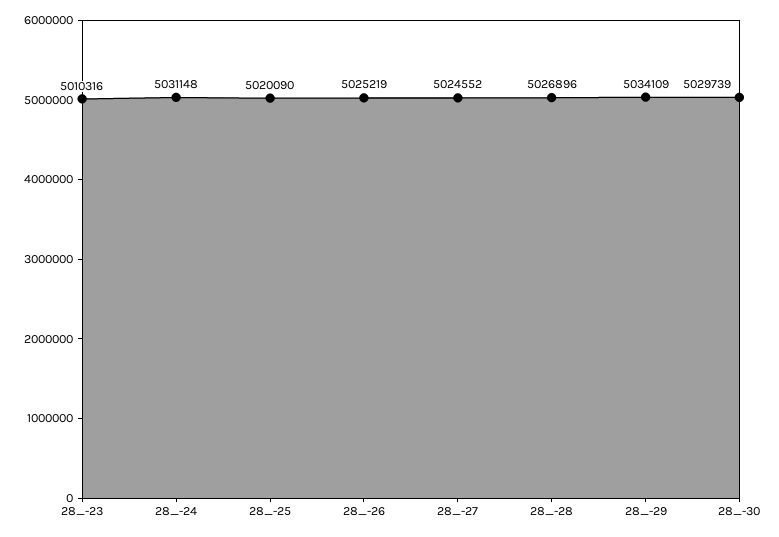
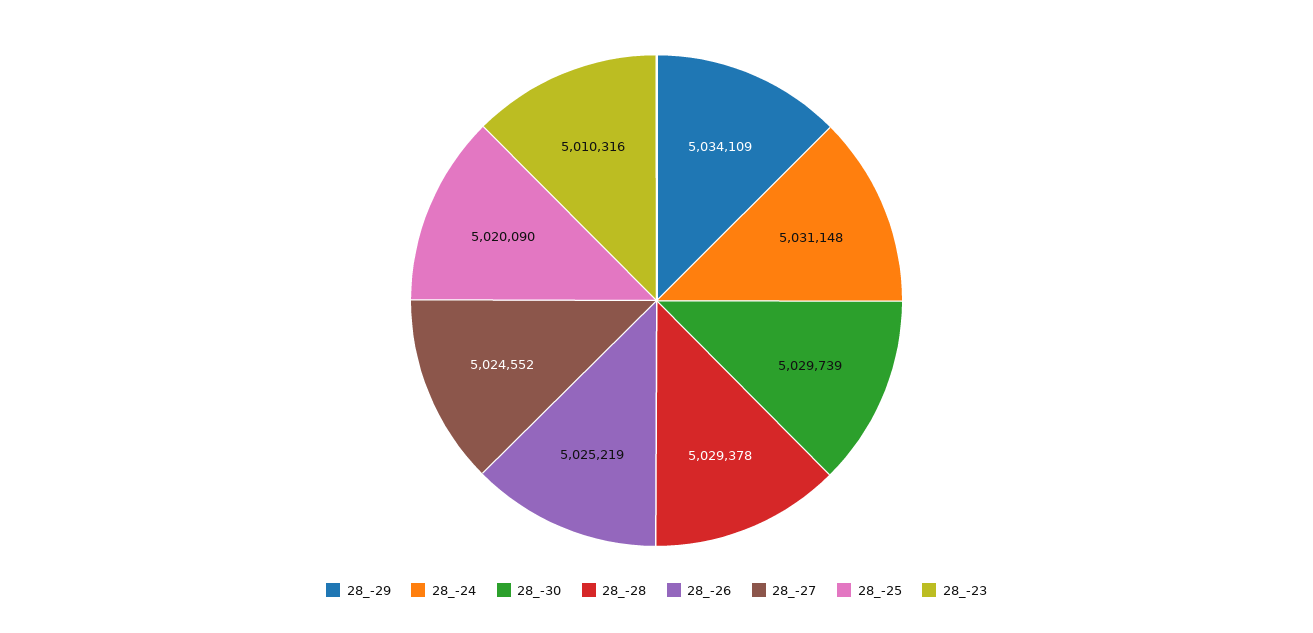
28_-28: 5026896 -> 5029378

